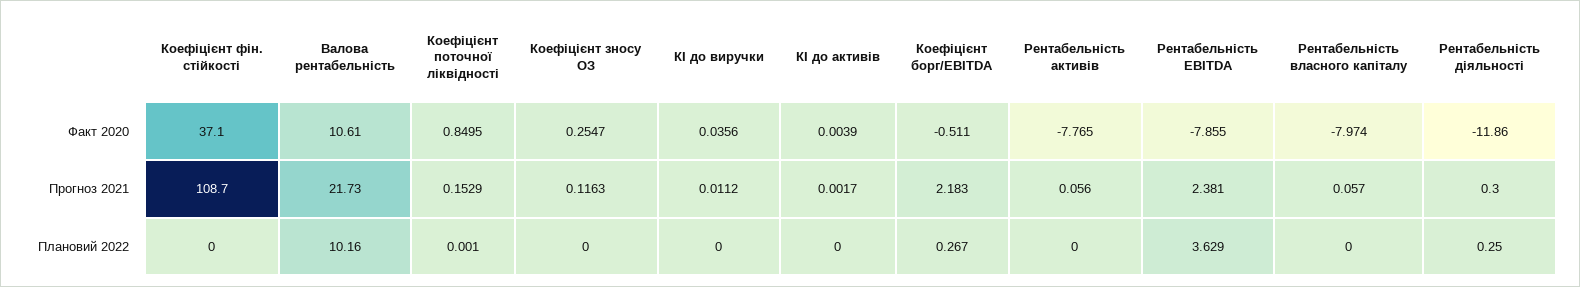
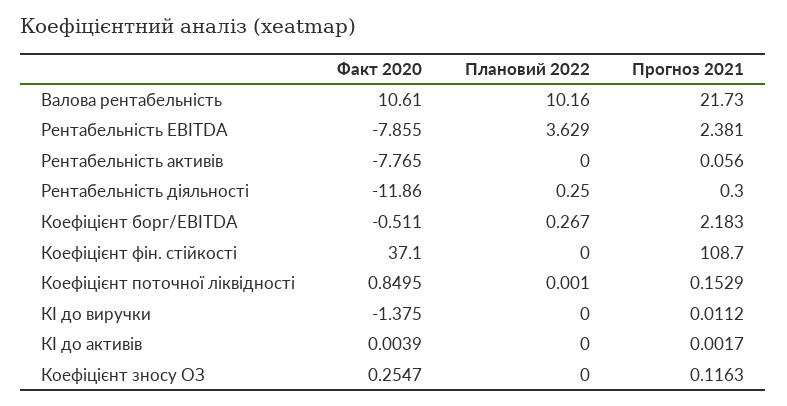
КІ до виручки, Факт 2020: 0.0356 -> -1.375
Рентабельність власного капіталу, Факт 2020: -7.974 -> none
Рентабельність власного капіталу, Прогноз 2021: 0.057 -> none
Рентабельність власного капіталу, Плановий 2022: 0 -> none

